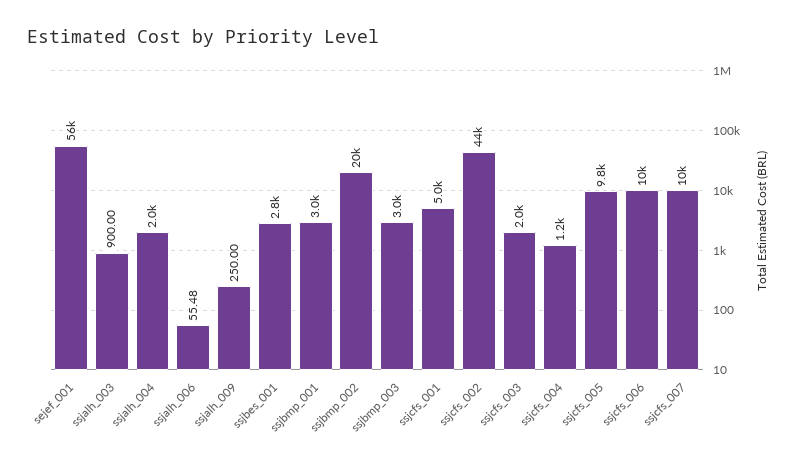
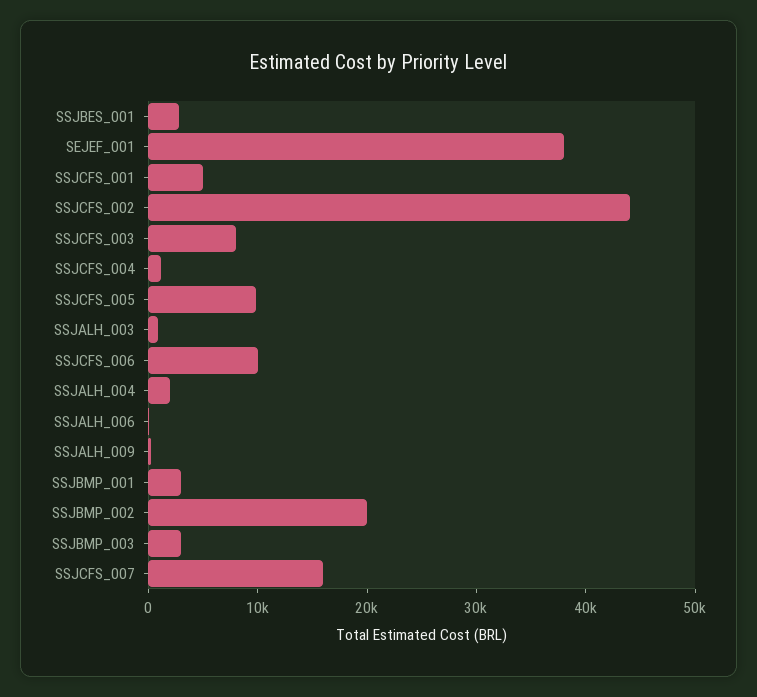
sejef_001: 56000 -> 38000
ssjcfs_003: 2000 -> 8000
ssjcfs_007: 10000 -> 16000

